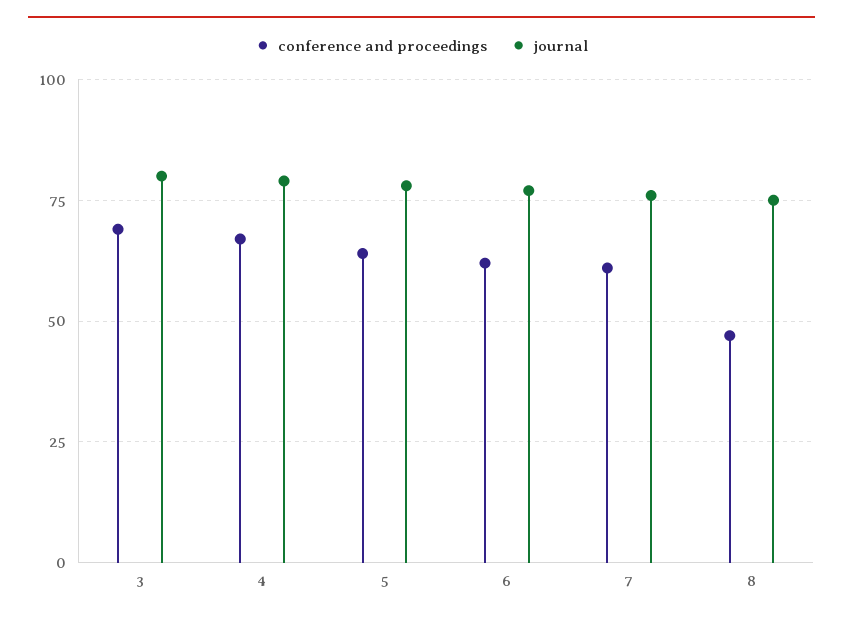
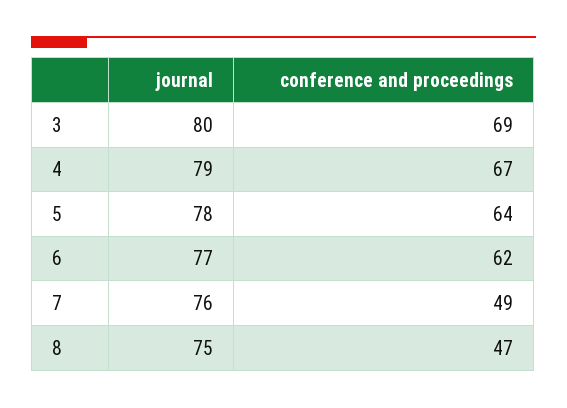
conference and proceedings, 7: 60 -> 49

